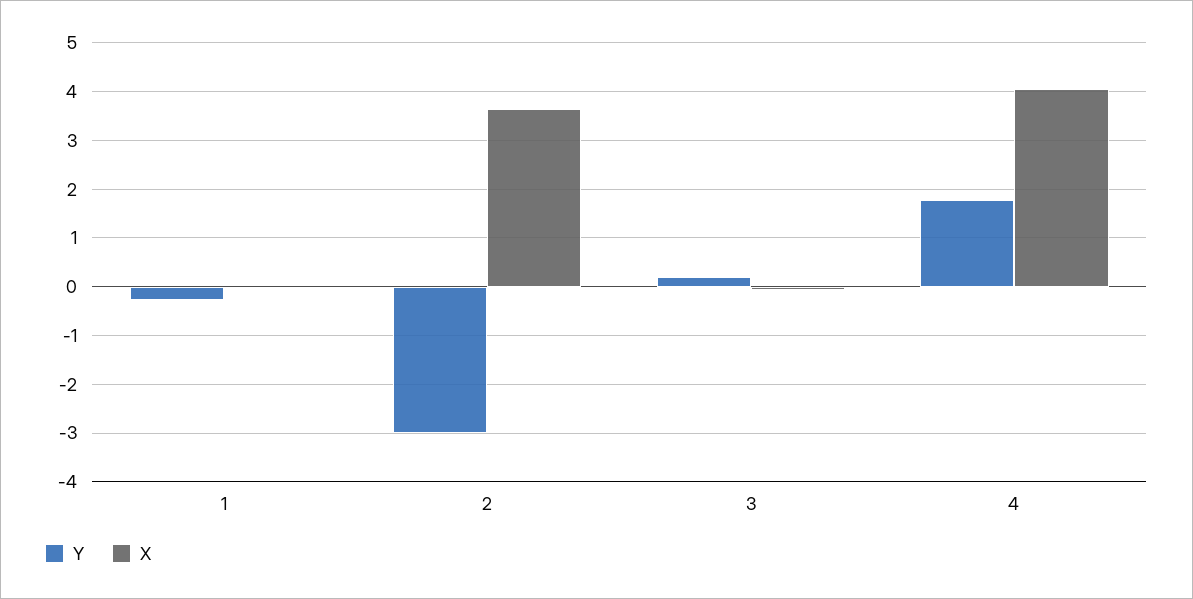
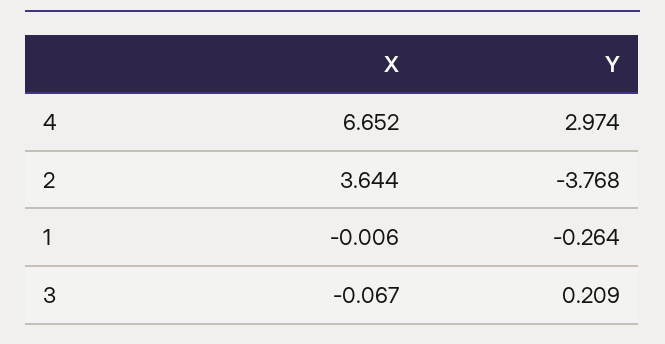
Y, 2: -3 -> -3.768
Y, 4: 1.8 -> 2.974
X, 4: 4 -> 6.652

